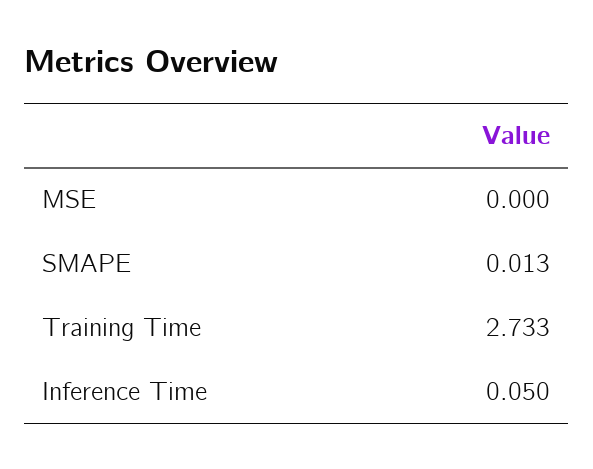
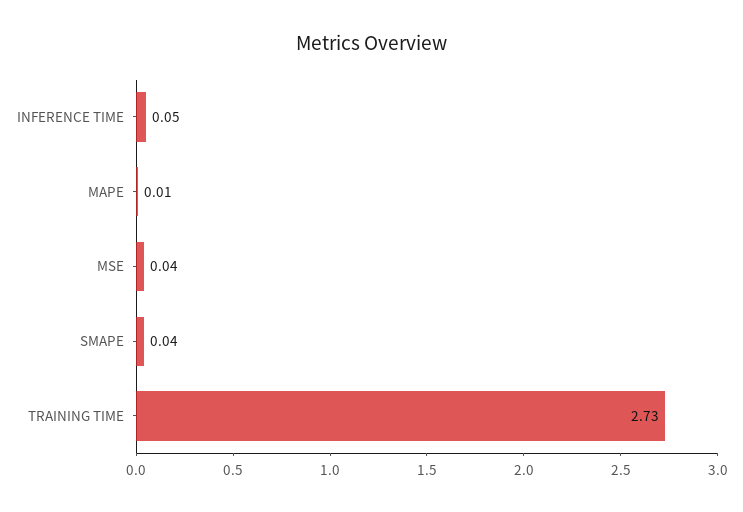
MSE: 0 -> 0.04
SMAPE: 0.013 -> 0.04
MAPE: none -> 0.01

